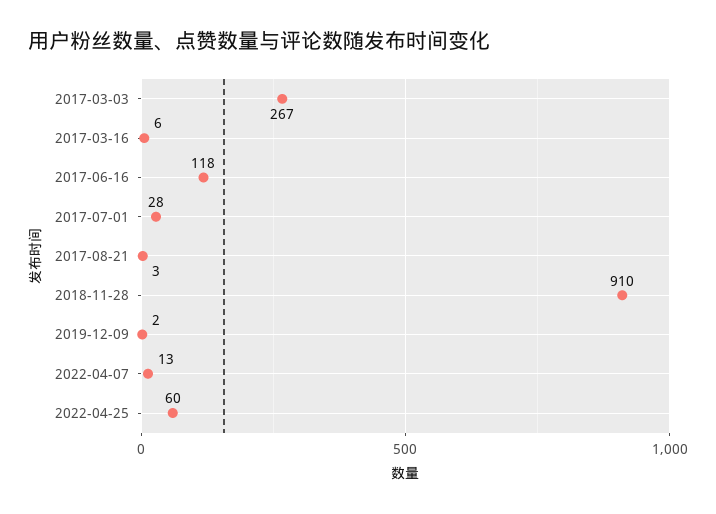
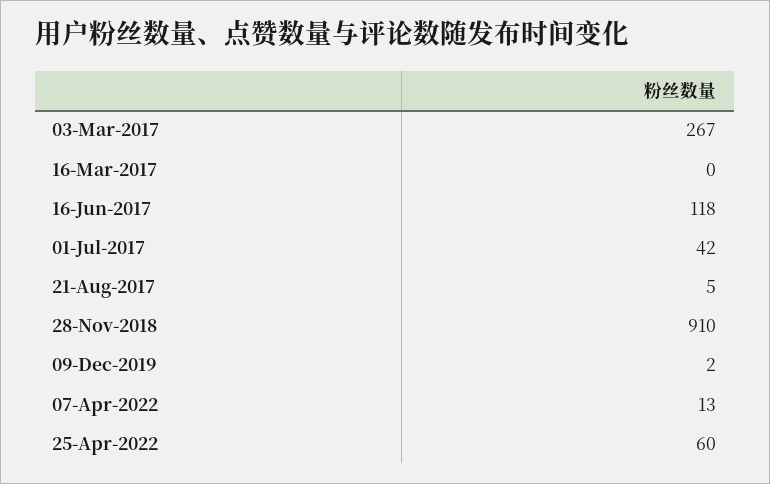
2017-03-16: 6 -> 0
2017-07-01: 28 -> 42
2017-08-21: 3 -> 5

